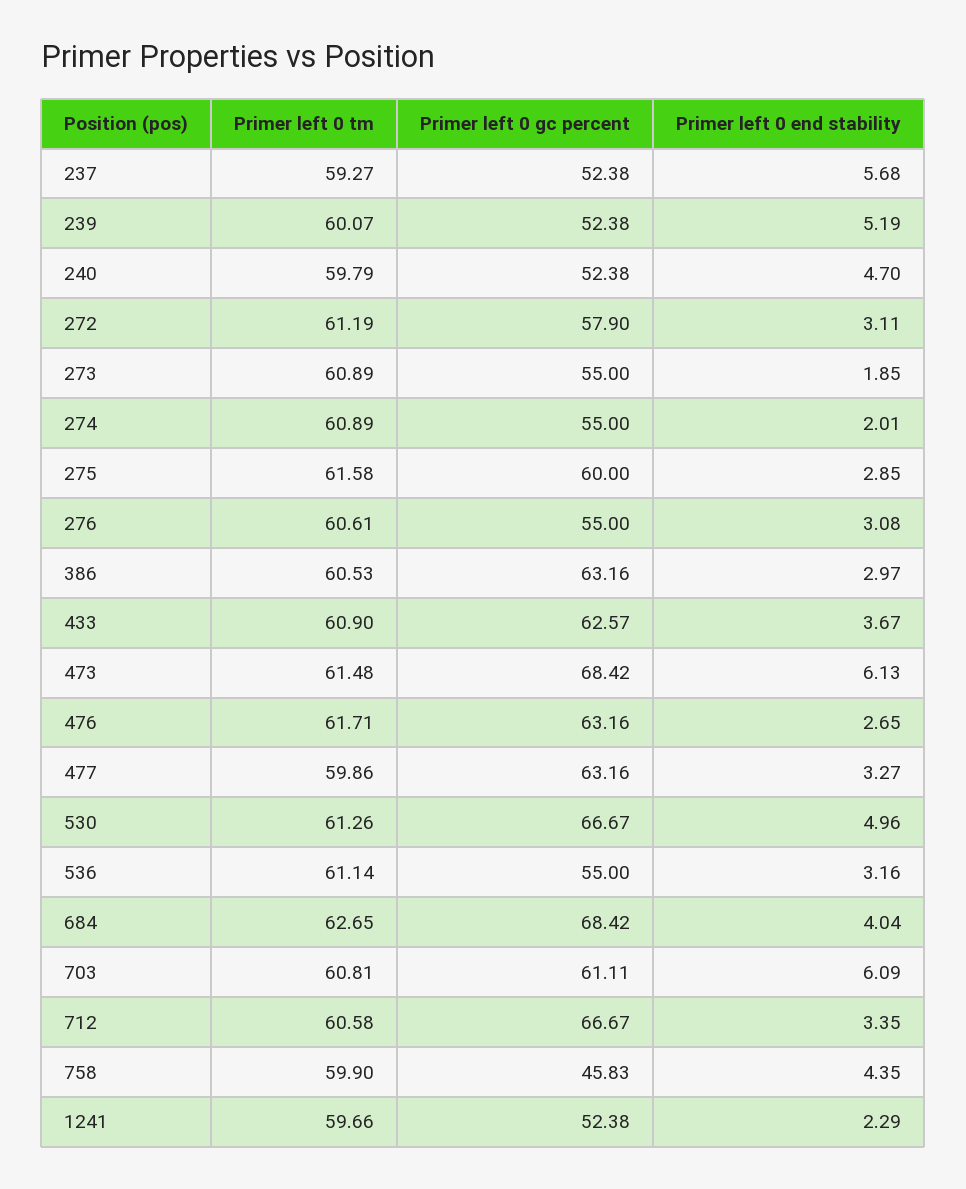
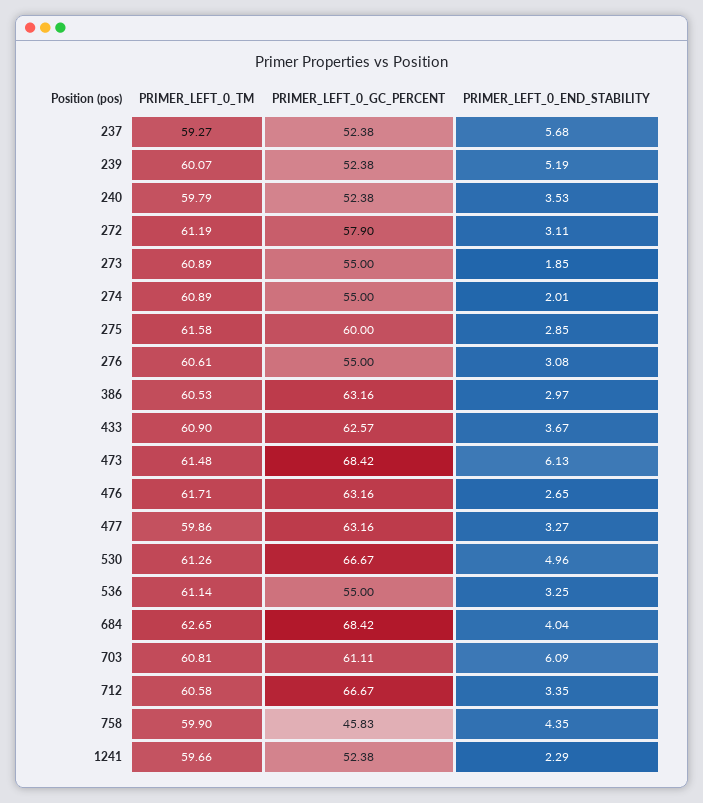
Primer left 0 end stability, 240: 4.7 -> 3.53
Primer left 0 end stability, 536: 3.16 -> 3.25

